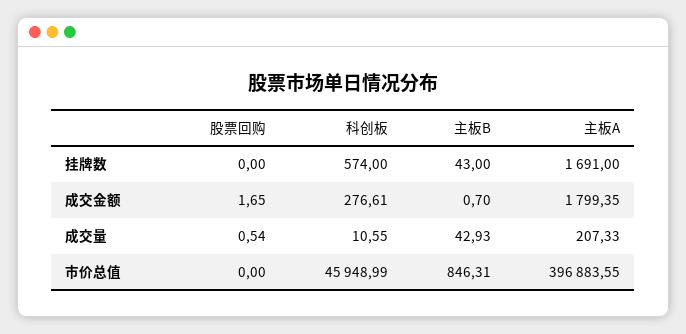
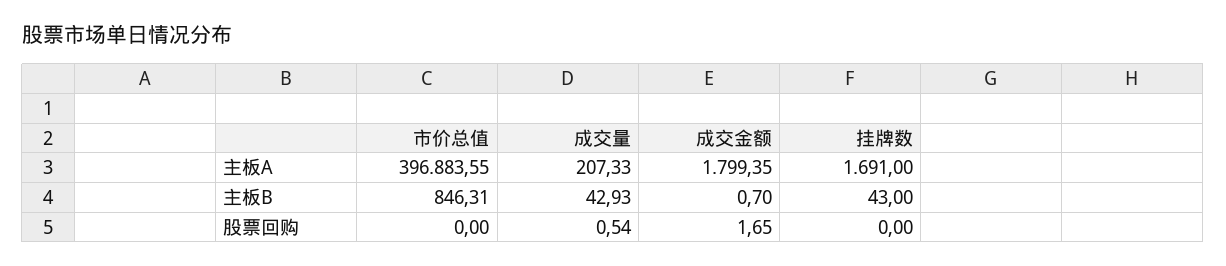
科创板, 挂牌数: 574 -> none
科创板, 成交金额: 276.61 -> none
科创板, 成交量: 10.55 -> none
科创板, 市价总值: 45948.99 -> none

